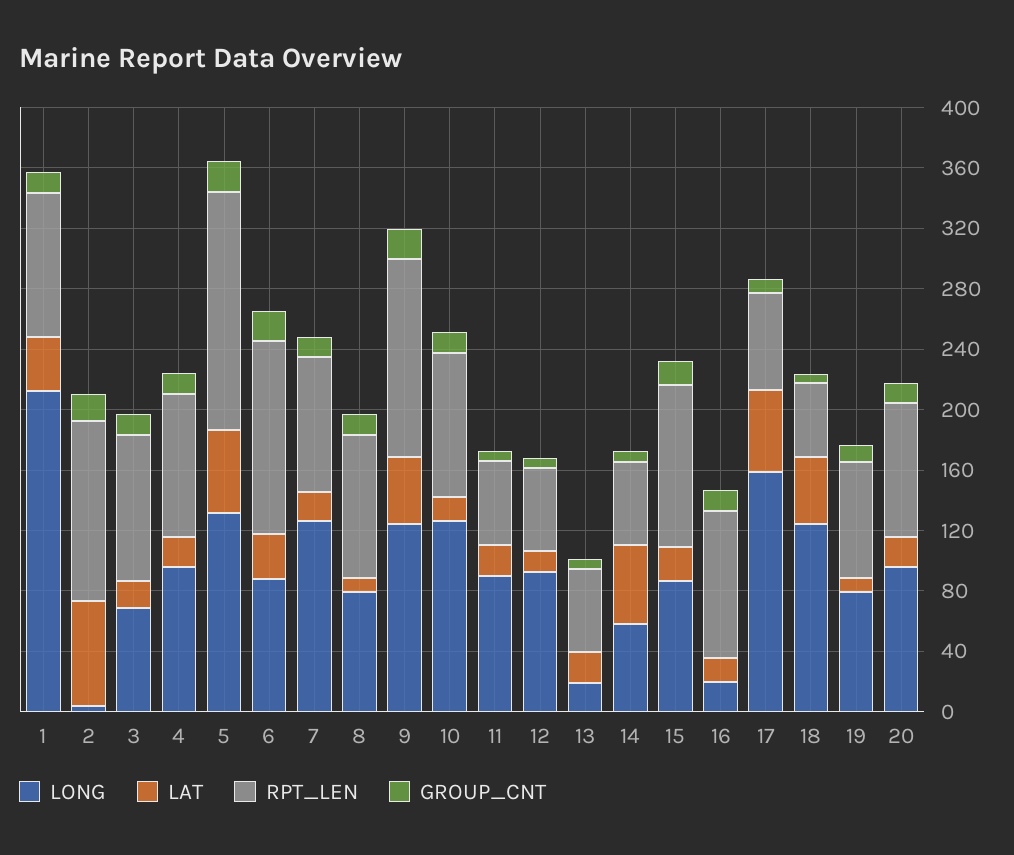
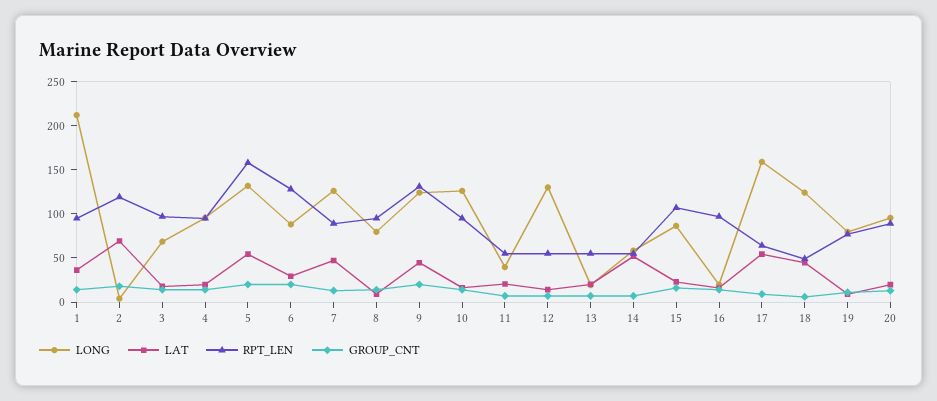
LAT, 7: 20 -> 50
LONG, 11: 90 -> 40
LONG, 12: 90 -> 130

